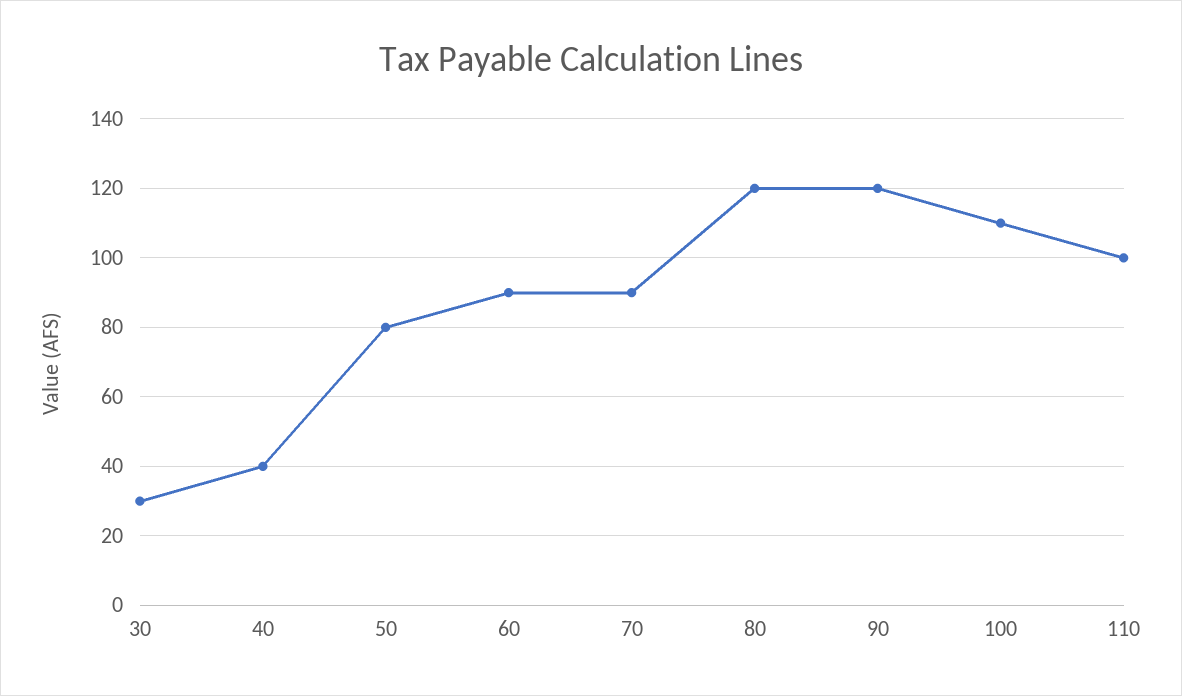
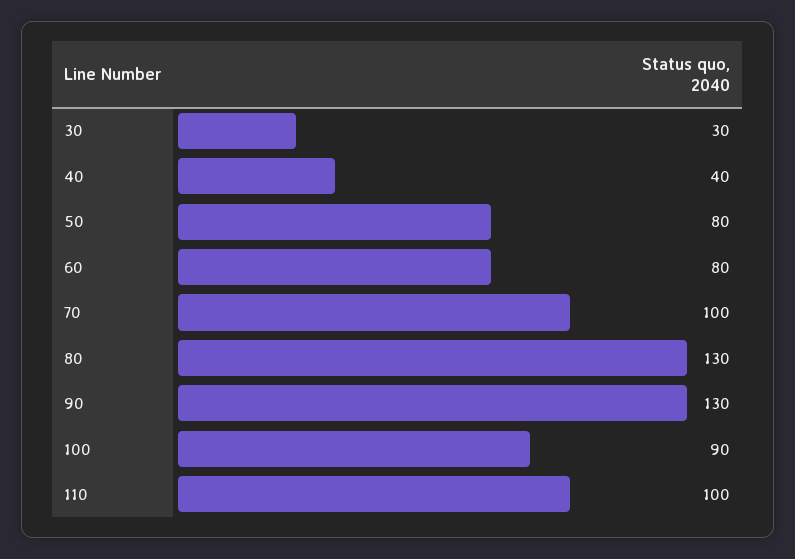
60: 90 -> 80
70: 90 -> 100
80: 120 -> 130
90: 120 -> 130
100: 110 -> 90

